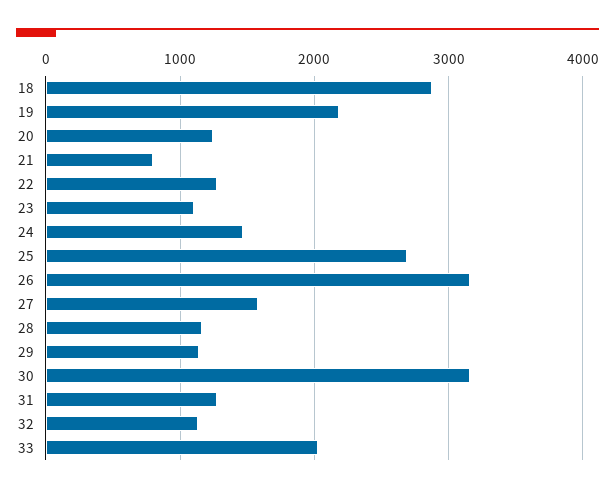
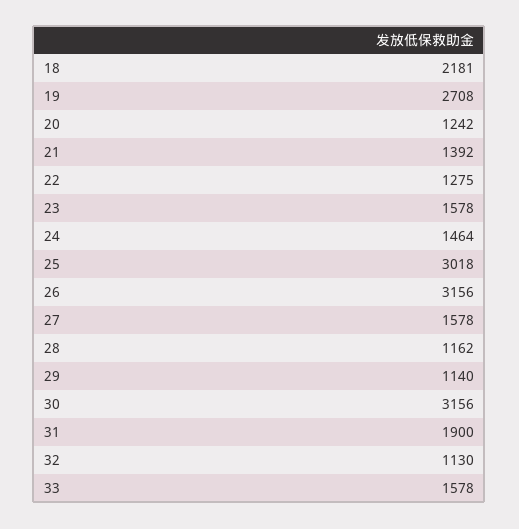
18: 2900 -> 2181
19: 2200 -> 2708
21: 800 -> 1392
23: 1100 -> 1578
25: 2700 -> 3018
31: 1300 -> 1900
33: 2000 -> 1578

